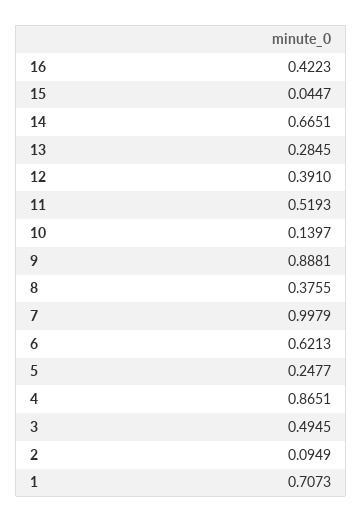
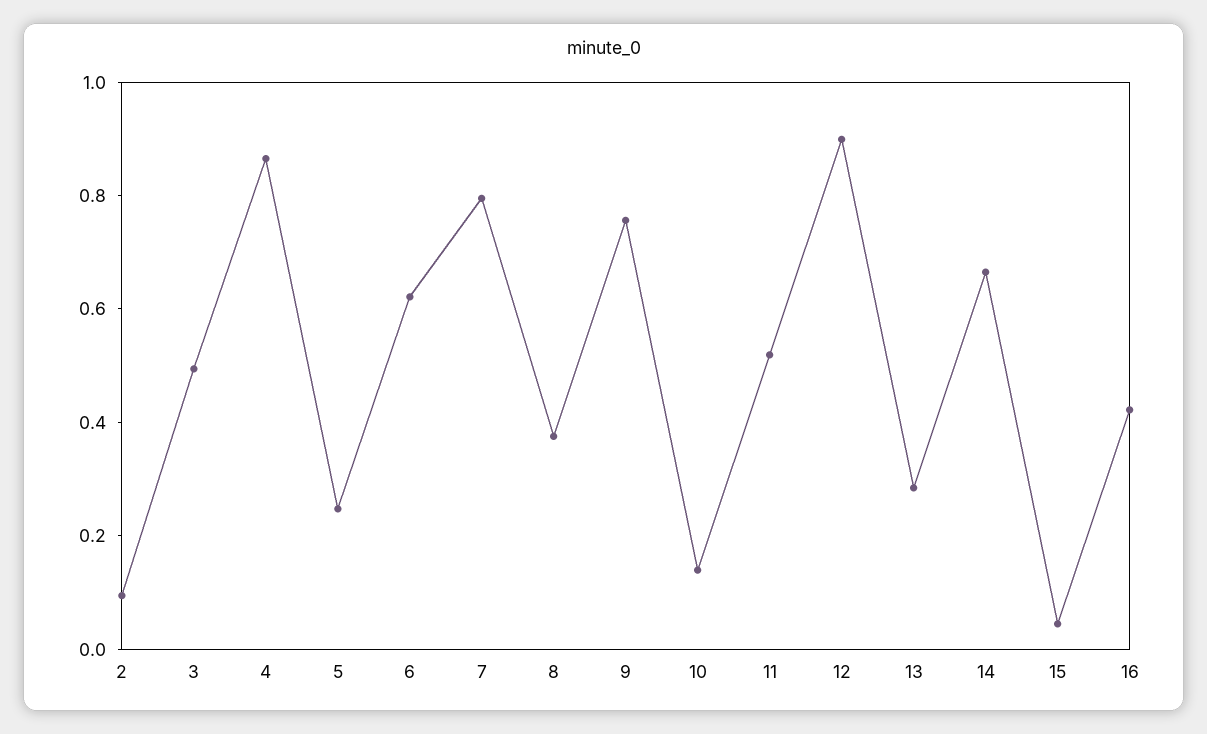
12: 0.391 -> 0.9
9: 0.8881 -> 0.75
7: 0.9979 -> 0.8
1: 0.7073 -> none

